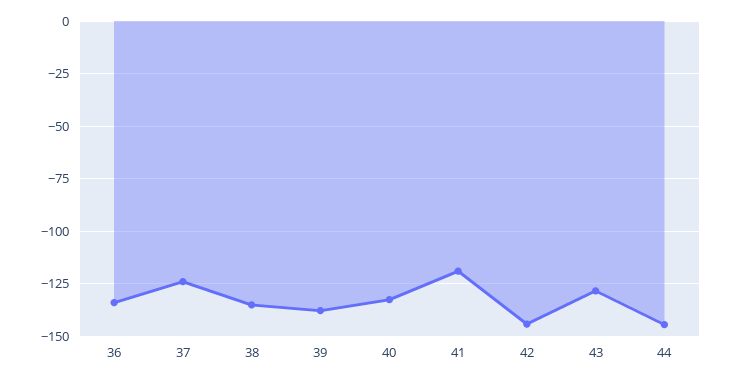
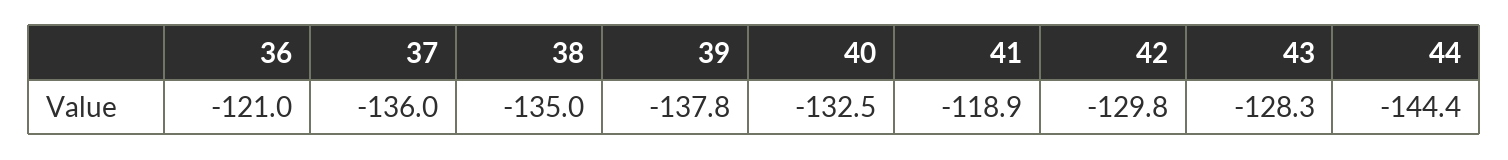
36: -135 -> -121
37: -125 -> -136
42: -145 -> -129.8

